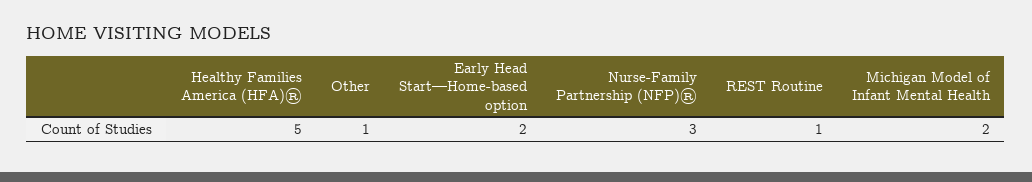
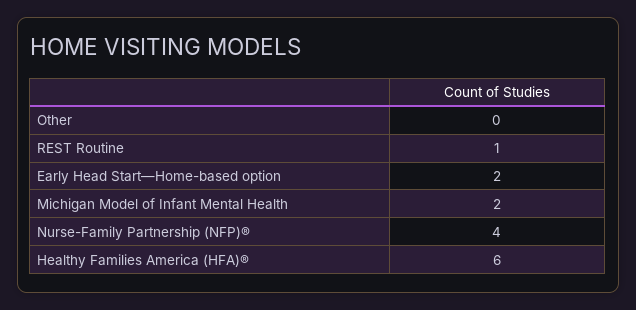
Healthy Families America (HFA)®: 5 -> 6
Other: 1 -> 0
Nurse-Family Partnership (NFP)®: 3 -> 4

